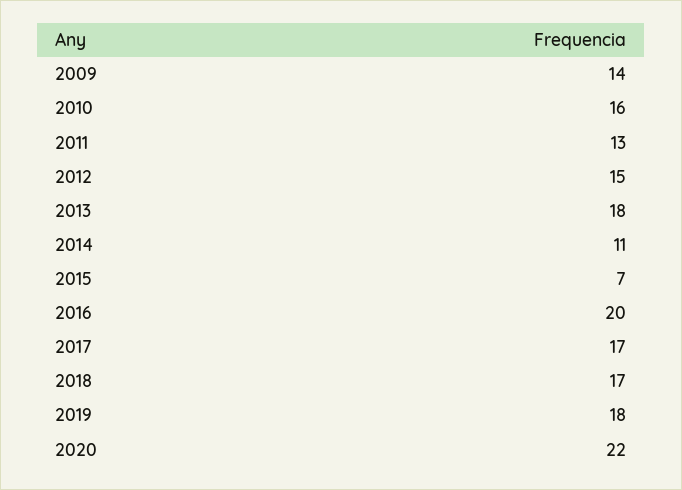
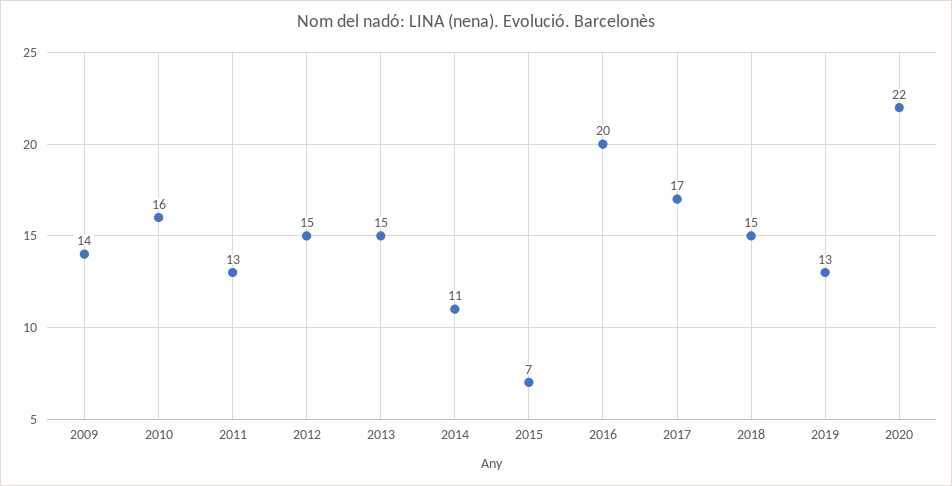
2013: 18 -> 15
2018: 17 -> 15
2019: 18 -> 13

